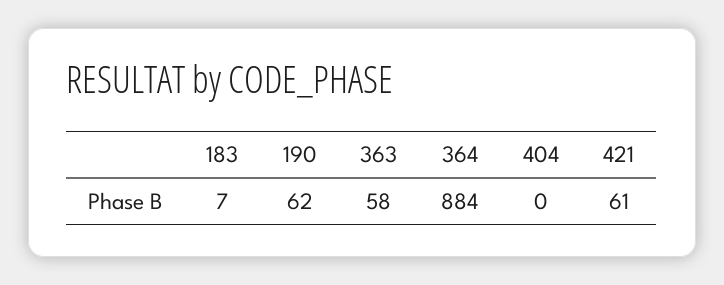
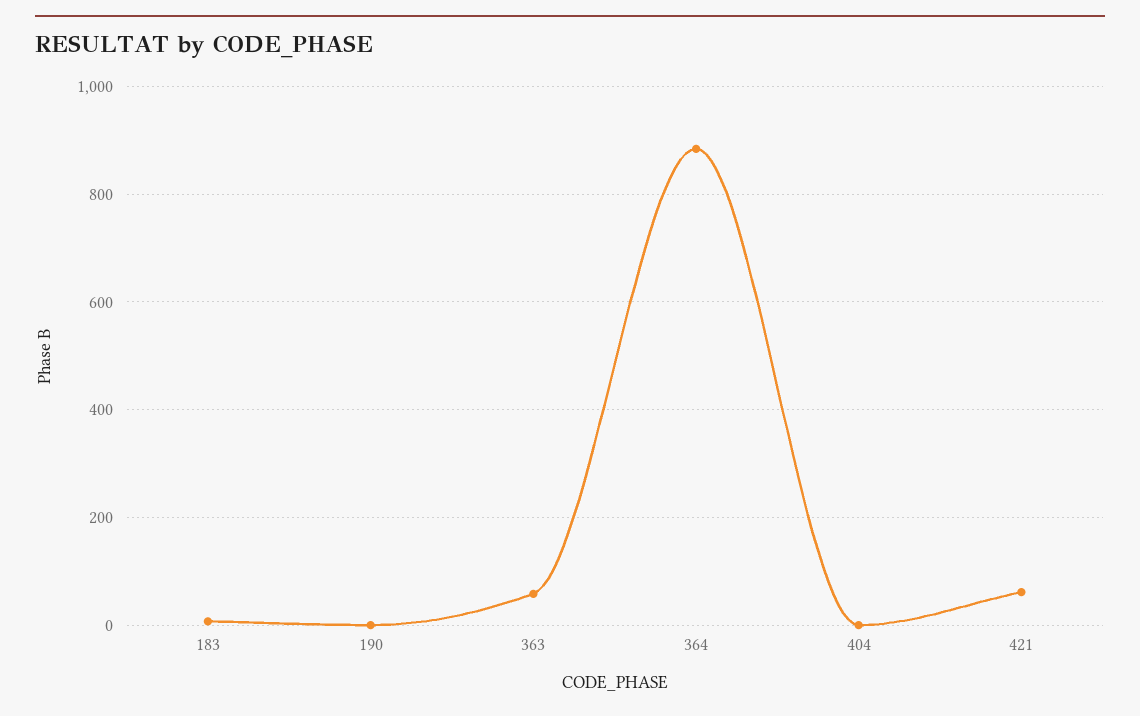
190: 62 -> 0

